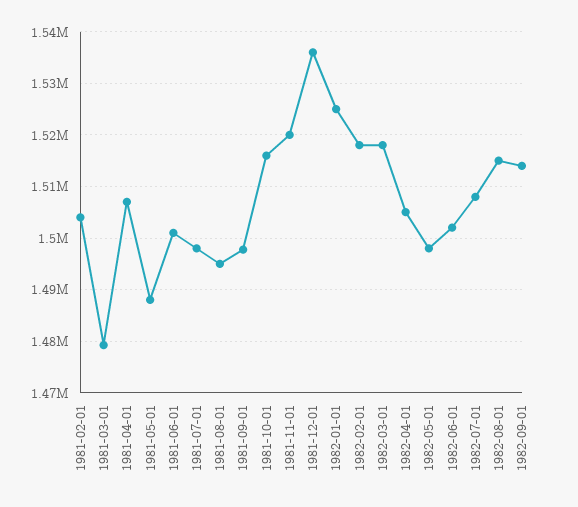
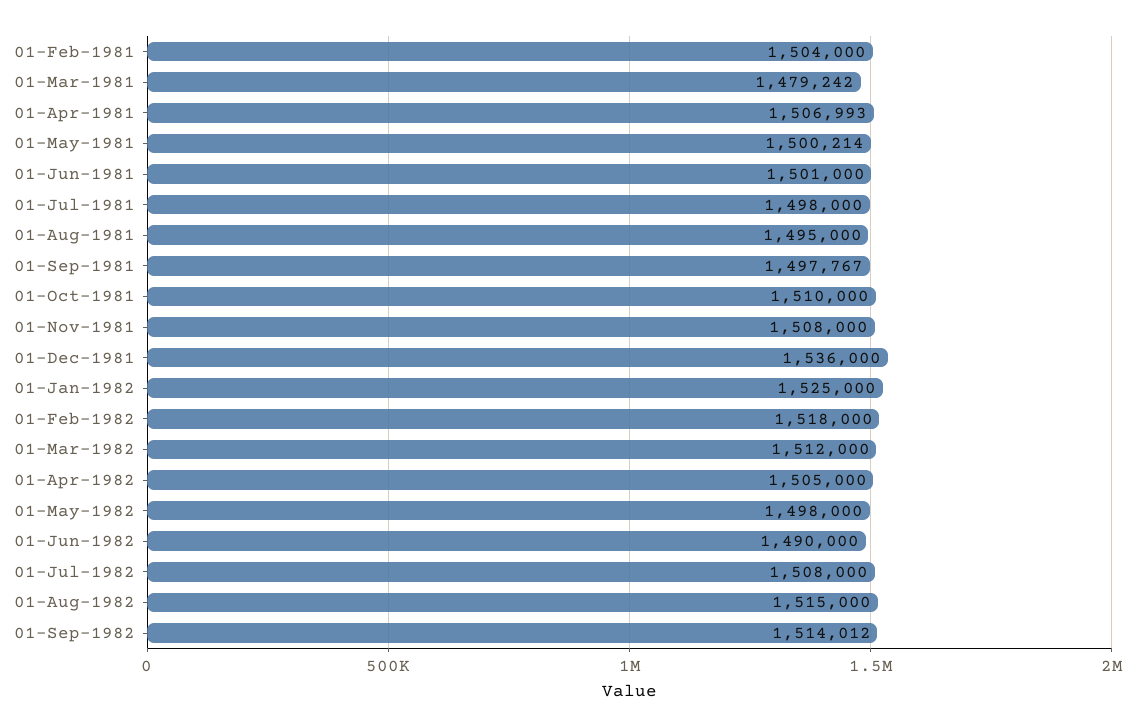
1981-05-01: 1488000 -> 1500214
1981-10-01: 1516000 -> 1510000
1981-11-01: 1520000 -> 1508000
1982-03-01: 1518000 -> 1512000
1982-06-01: 1502000 -> 1490000

